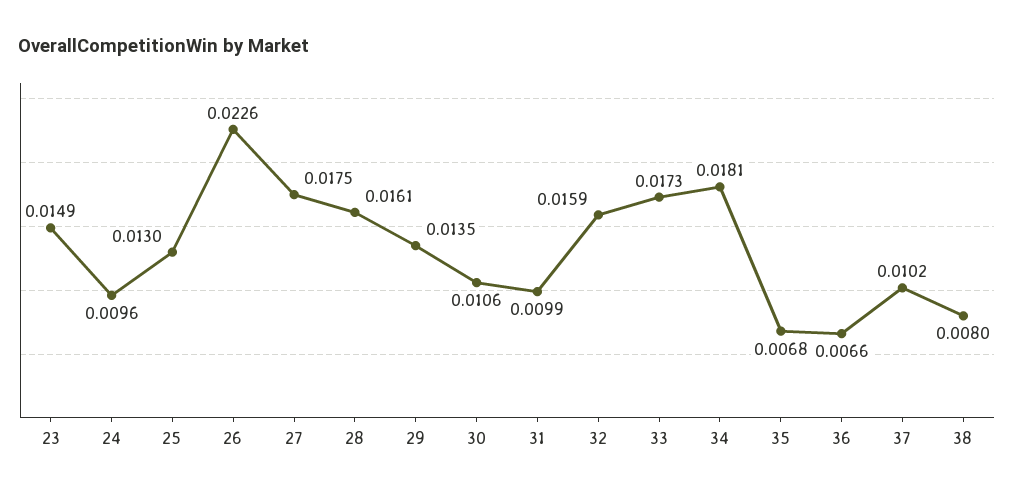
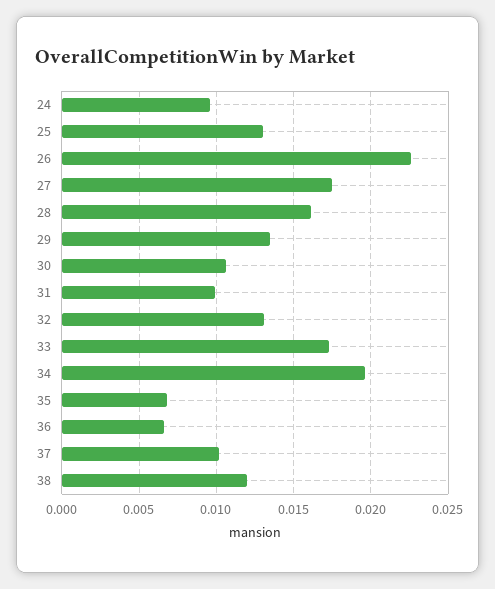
23: 0.0149 -> none
32: 0.0159 -> 0.013
34: 0.0181 -> 0.0195
38: 0.008 -> 0.012

